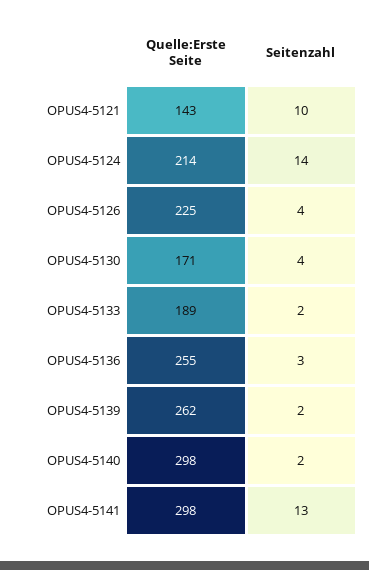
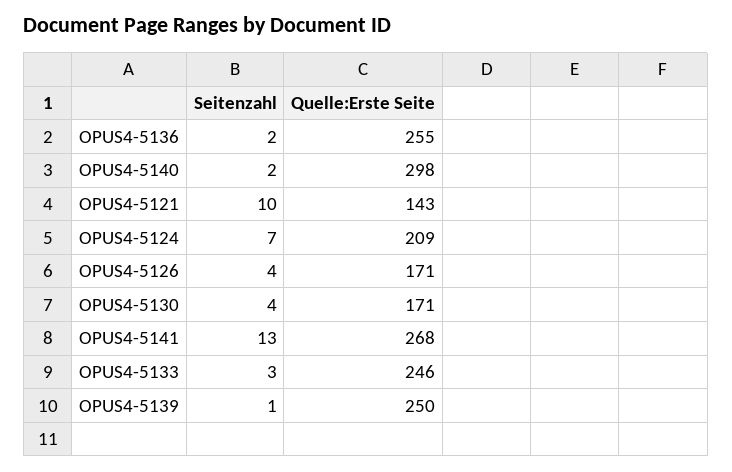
Quelle:Erste Seite, OPUS4-5124: 214 -> 209
Seitenzahl, OPUS4-5124: 14 -> 7
Quelle:Erste Seite, OPUS4-5126: 225 -> 171
Quelle:Erste Seite, OPUS4-5133: 189 -> 246
Seitenzahl, OPUS4-5133: 2 -> 3
Seitenzahl, OPUS4-5136: 3 -> 2
Quelle:Erste Seite, OPUS4-5139: 262 -> 250
Seitenzahl, OPUS4-5139: 2 -> 1
Quelle:Erste Seite, OPUS4-5141: 298 -> 268

